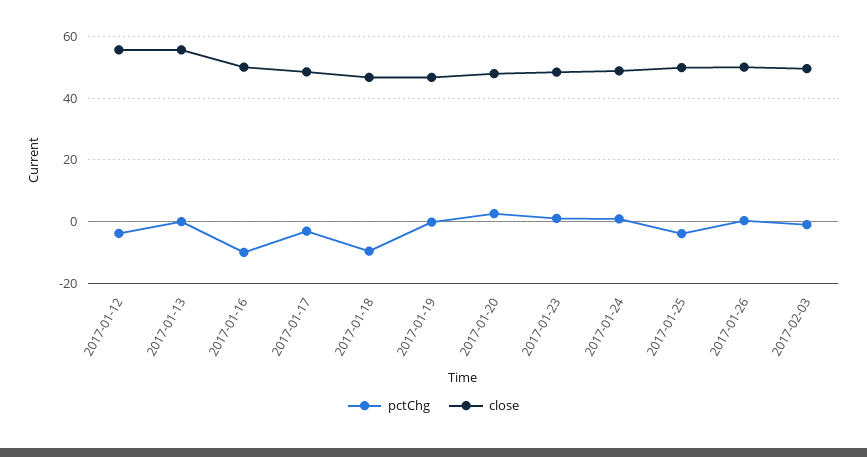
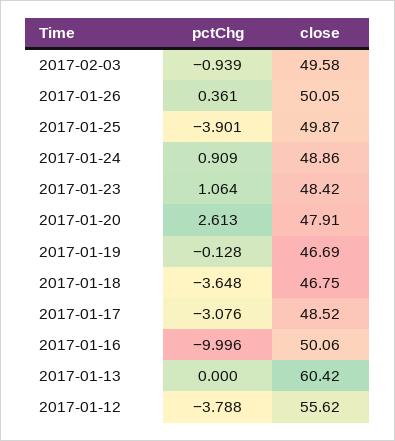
close, 2017-01-13: 56 -> 60.42
pctChg, 2017-01-18: -10 -> -3.648

